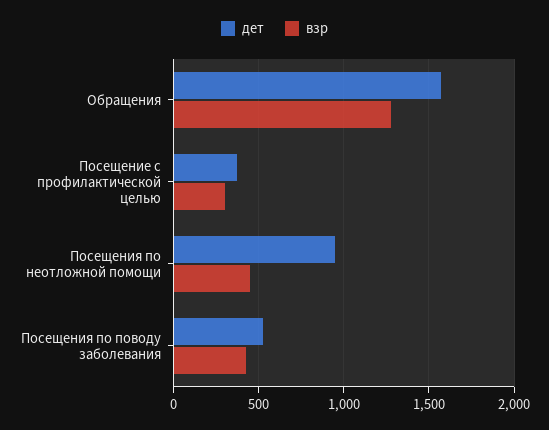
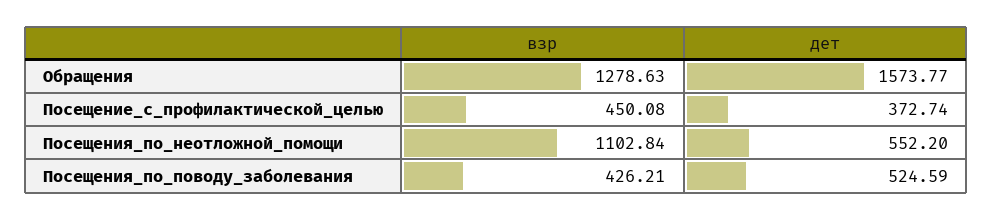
взр, Посещение с профилактической целью: 300 -> 450.08
дет, Посещения по неотложной помощи: 950 -> 552.2
взр, Посещения по неотложной помощи: 450 -> 1102.84

